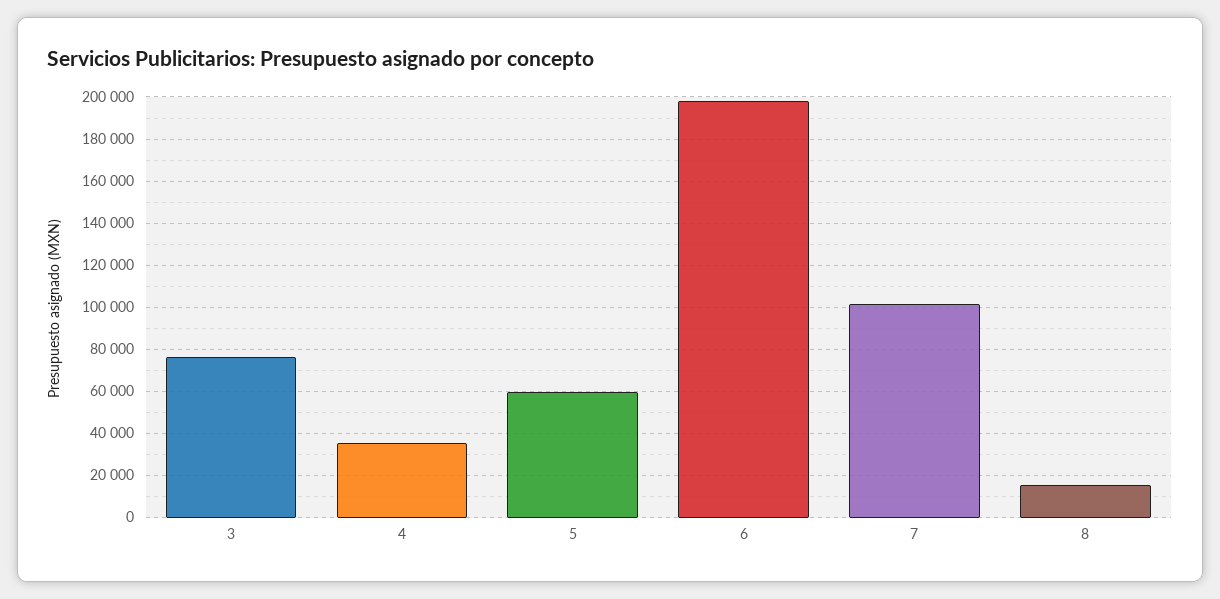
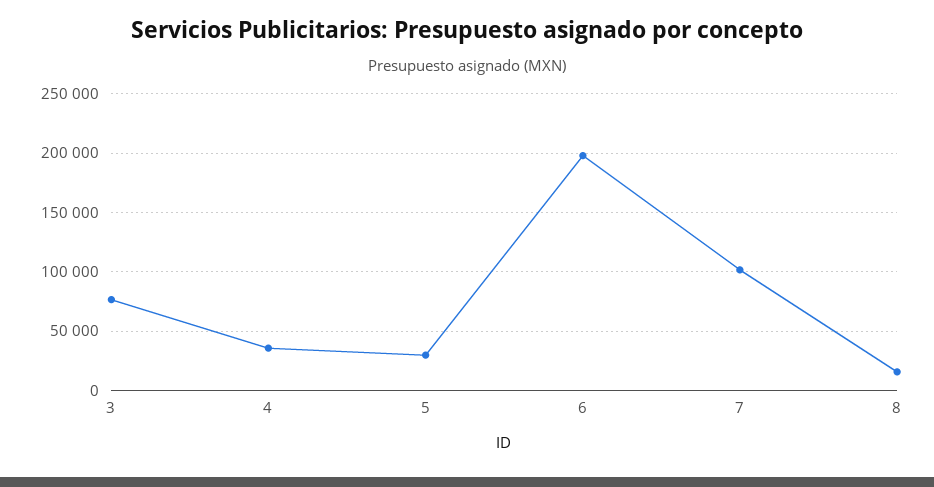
5: 60000 -> 30000

